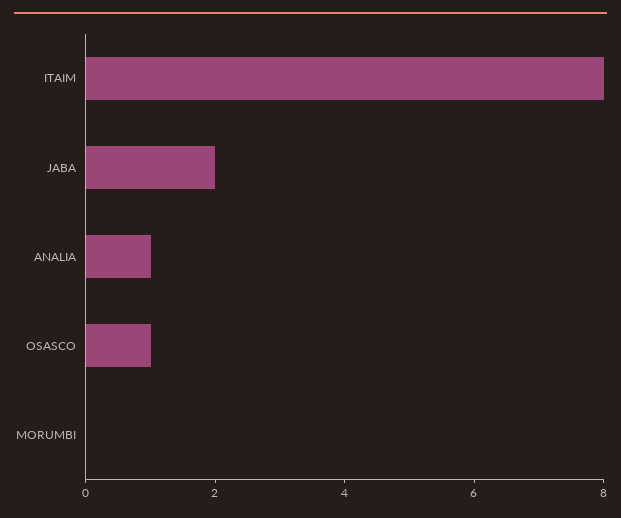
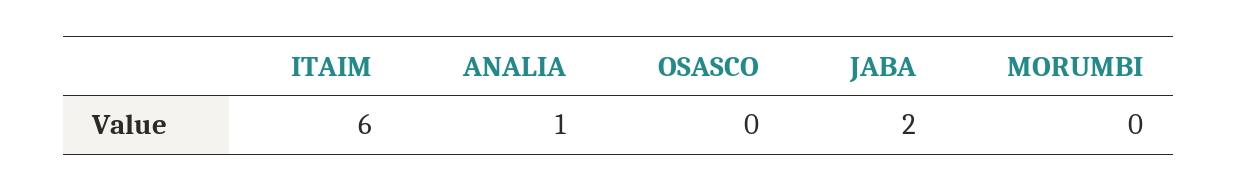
ITAIM: 8 -> 6
OSASCO: 1 -> 0

